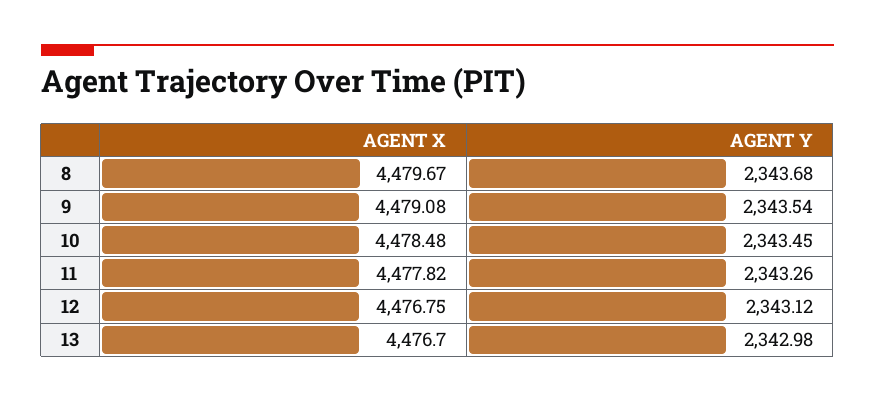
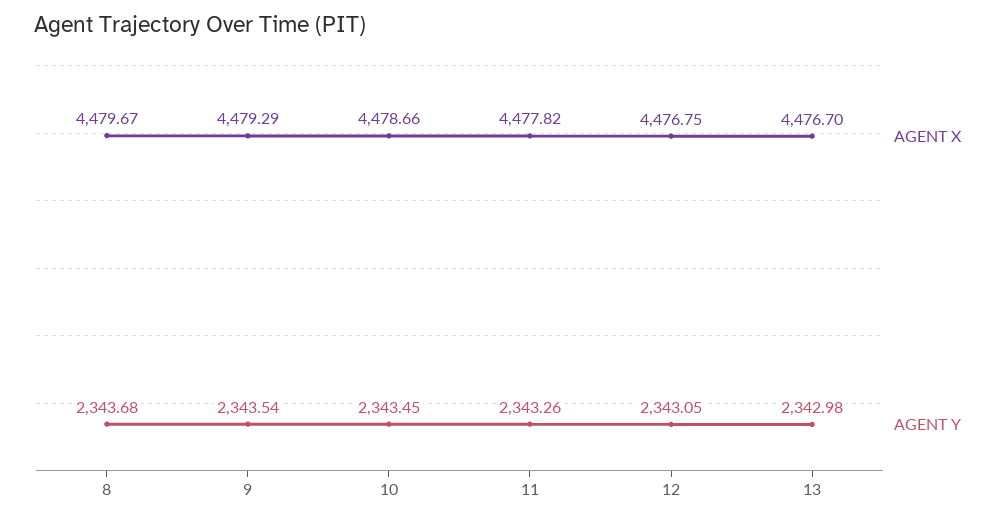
AGENT X, 9: 4479.08 -> 4479.29
AGENT X, 10: 4478.48 -> 4478.66
AGENT Y, 12: 2343.12 -> 2343.05

